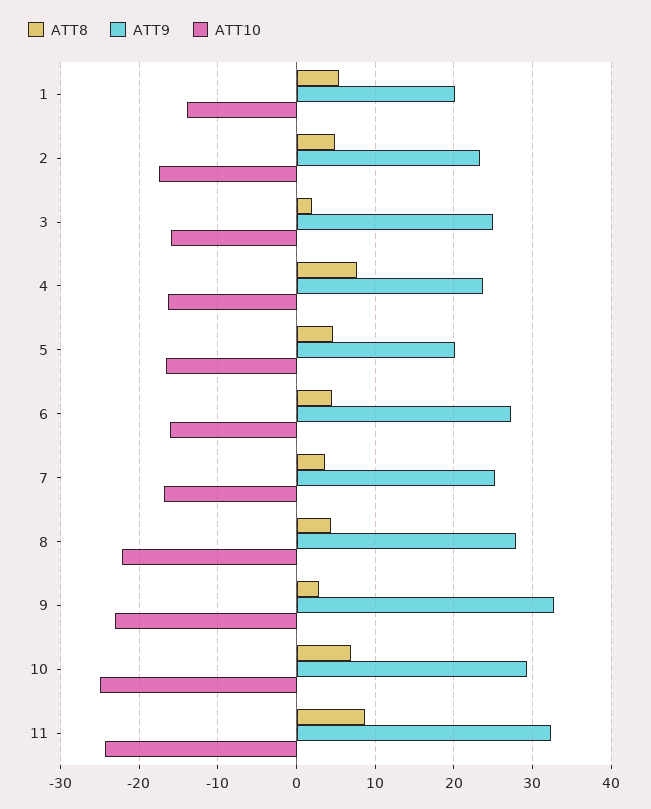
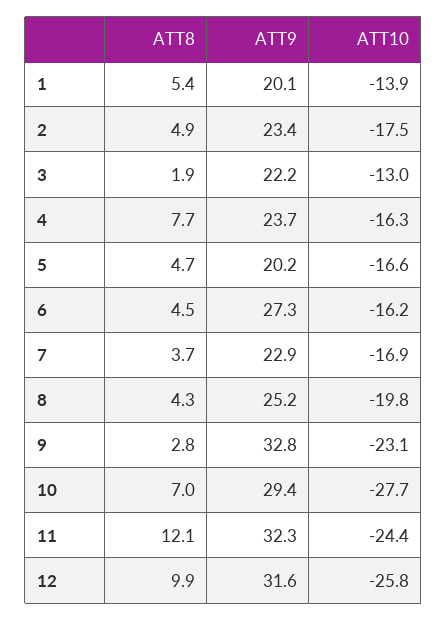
ATT9, 3: 25 -> 22.2
ATT10, 3: -16 -> -13
ATT9, 7: 25 -> 22.9
ATT9, 8: 28 -> 25.2
ATT10, 8: -22 -> -19.8
ATT10, 10: -25 -> -27.7
ATT8, 11: 9 -> 12.1
ATT8, 12: none -> 9.9
ATT9, 12: none -> 31.6
ATT10, 12: none -> -25.8

